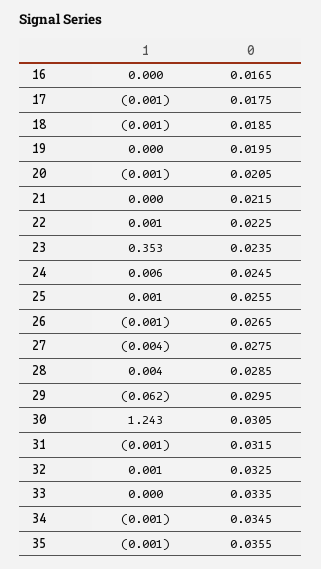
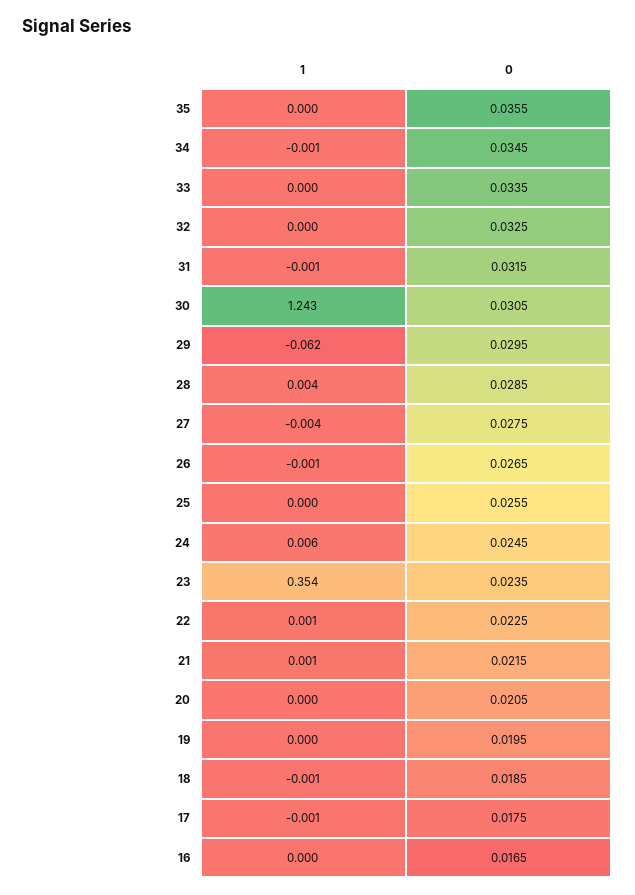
1, 20: -0.001 -> 0
1, 21: 0 -> 0.001
1, 23: 0.353 -> 0.354
1, 25: 0.001 -> 0
1, 32: 0.001 -> 0
1, 35: -0.001 -> 0

